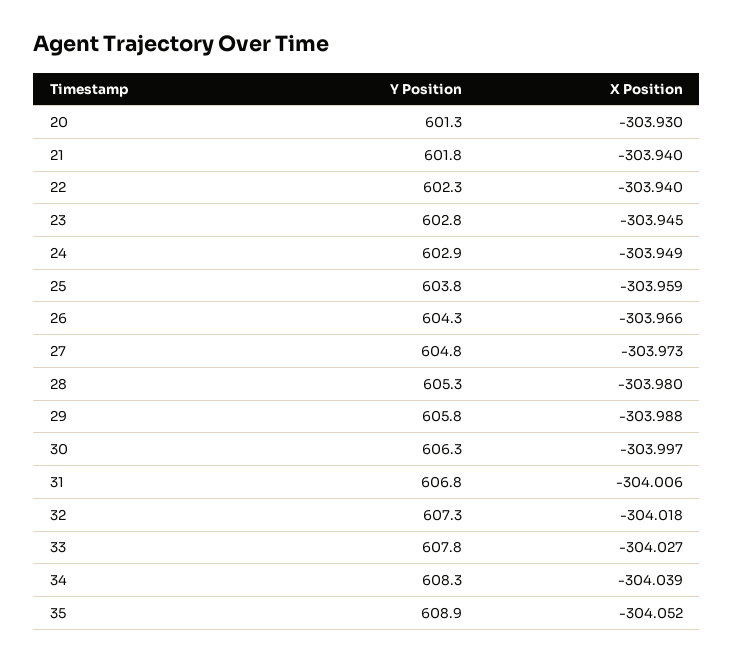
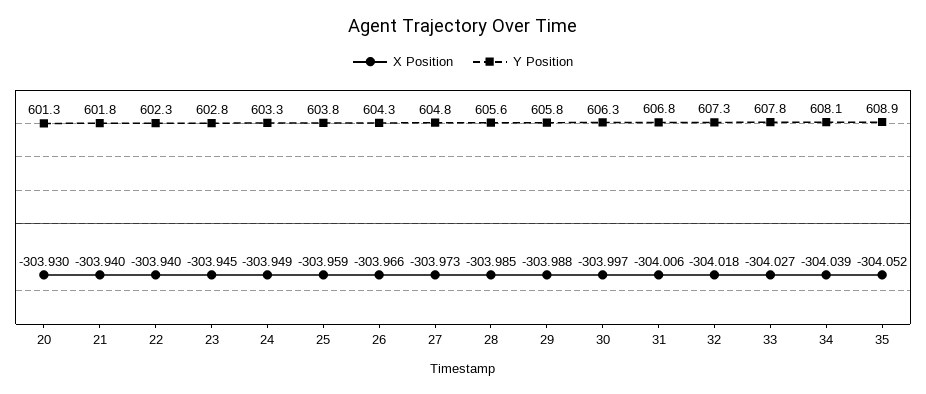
Y Position, 24: 602.9 -> 603.3
Y Position, 28: 605.3 -> 605.6
X Position, 28: -303.98 -> -303.985
Y Position, 34: 608.3 -> 608.1

